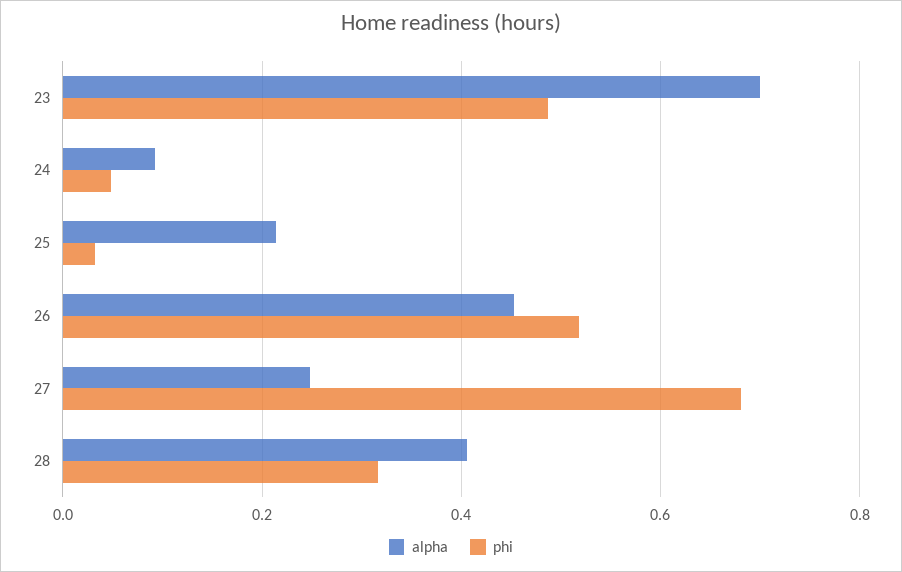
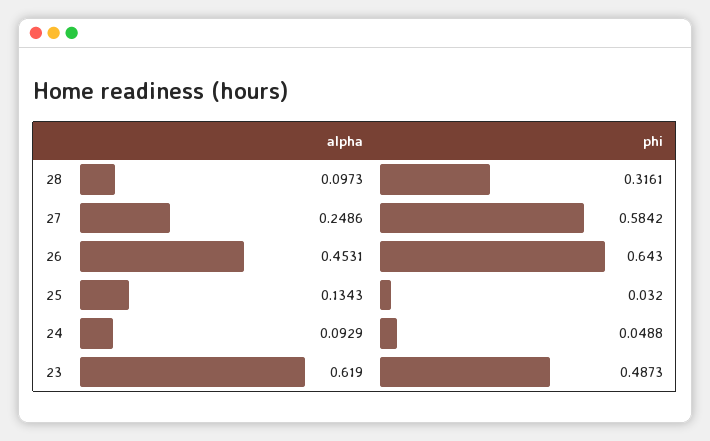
alpha, 23: 0.7 -> 0.619
alpha, 25: 0.22 -> 0.1343
phi, 26: 0.52 -> 0.643
phi, 27: 0.68 -> 0.5842
alpha, 28: 0.4 -> 0.0973

